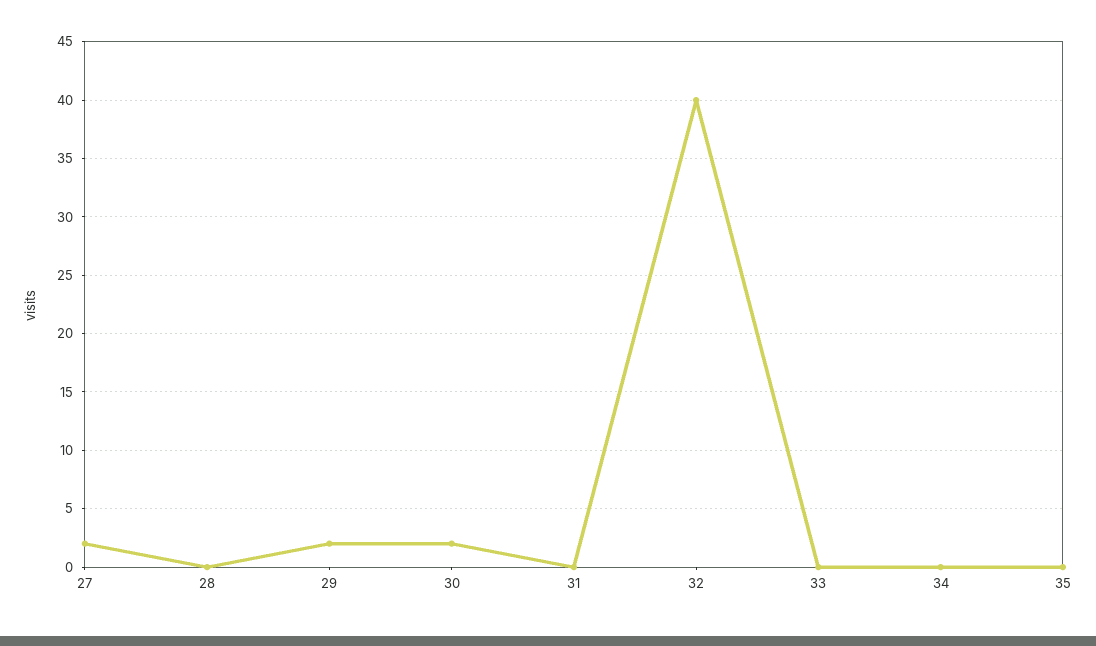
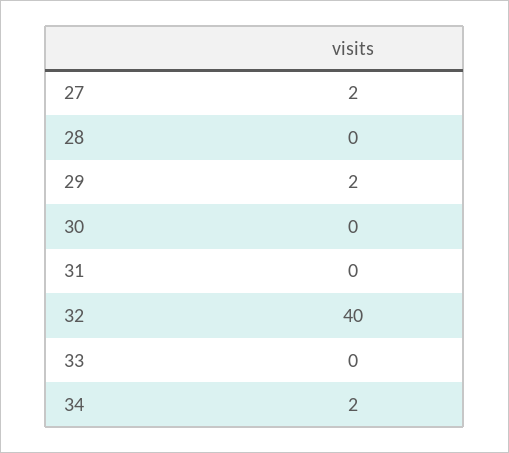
30: 2 -> 0
34: 0 -> 2
35: 0 -> none

